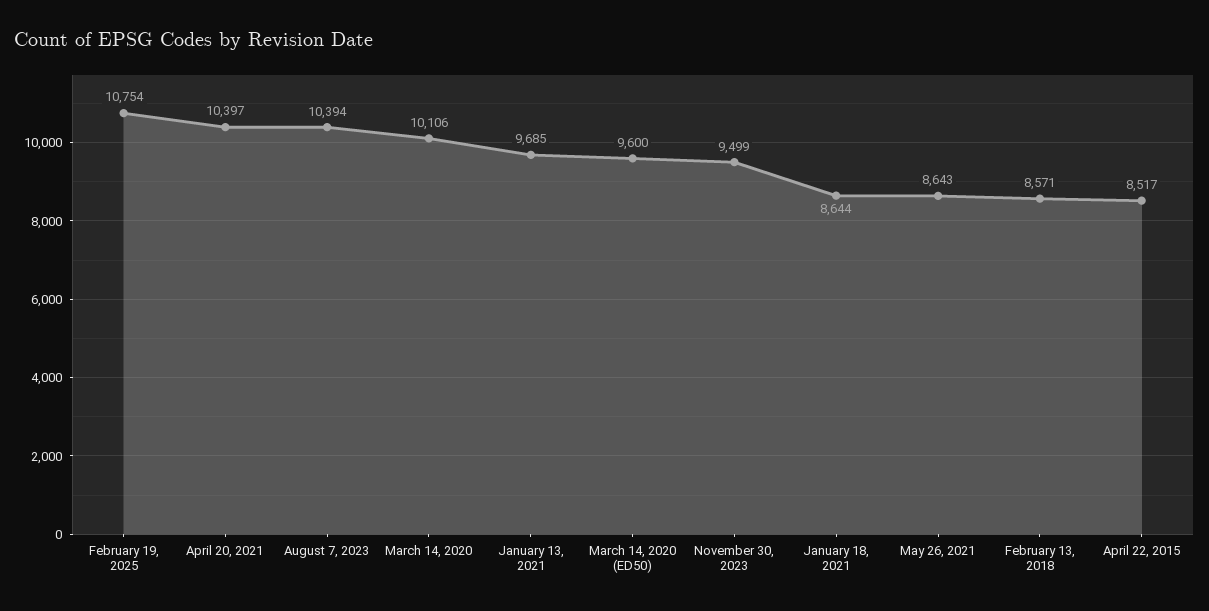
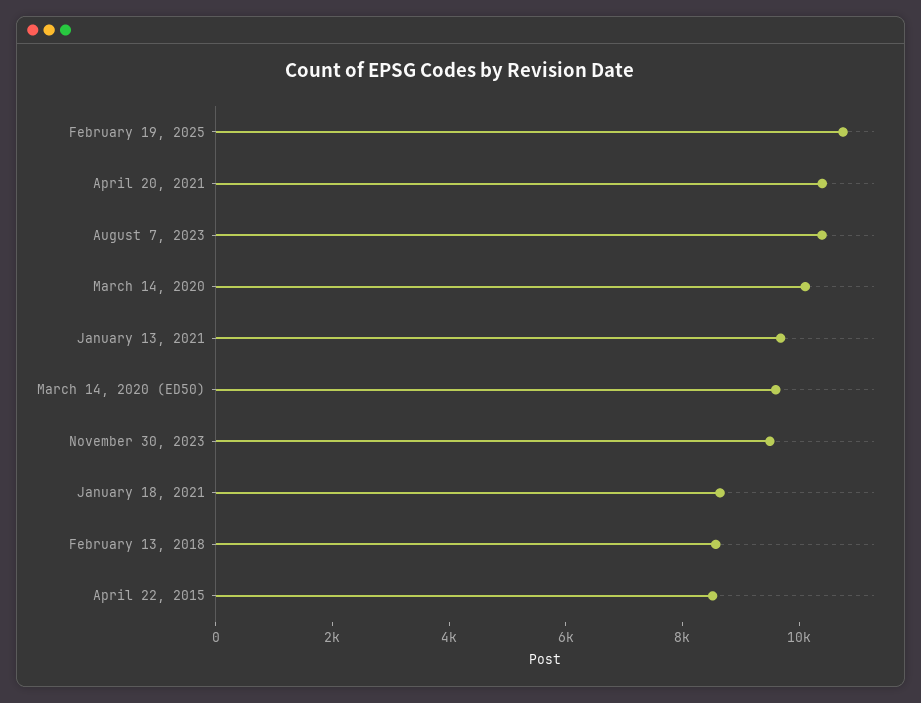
May 26, 2021: 8643 -> none

